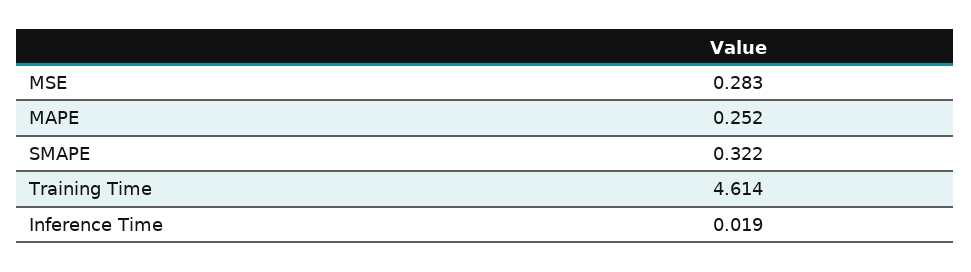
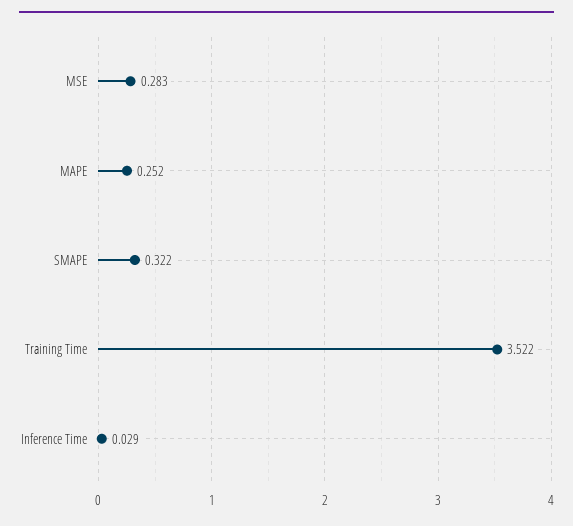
Training Time: 4.614 -> 3.522
Inference Time: 0.019 -> 0.029

